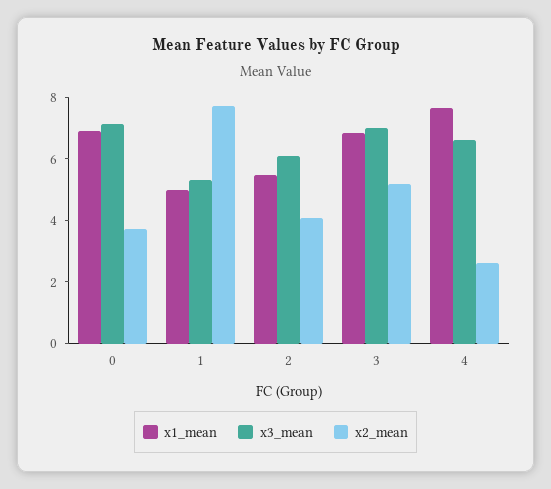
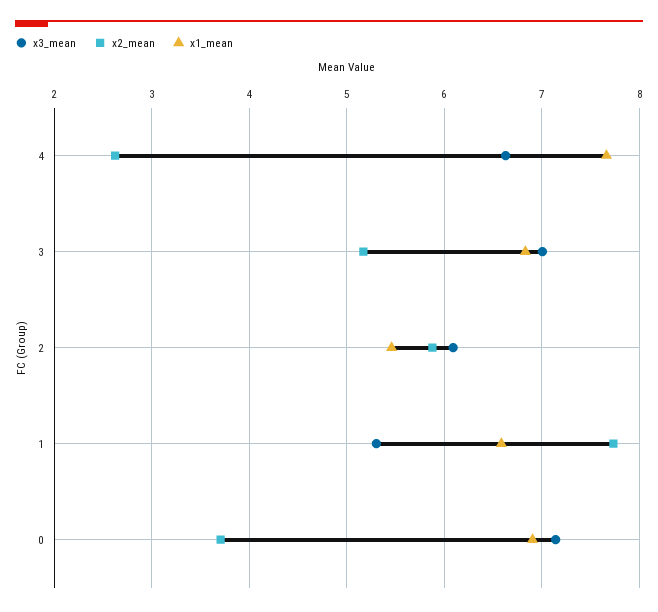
x1_mean, 1: 5 -> 6.6
x2_mean, 2: 4 -> 5.9

